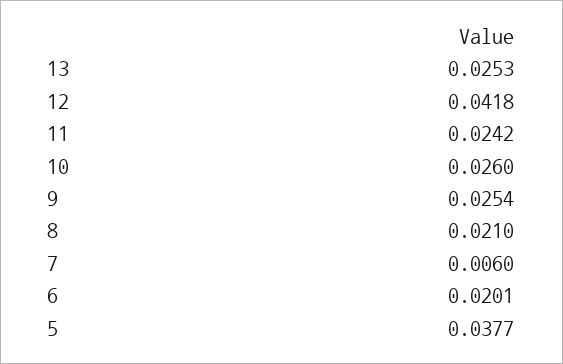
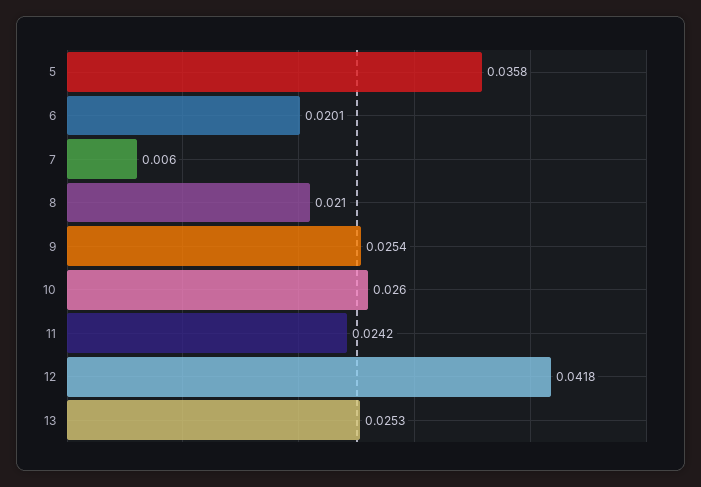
5: 0.0377 -> 0.0358

